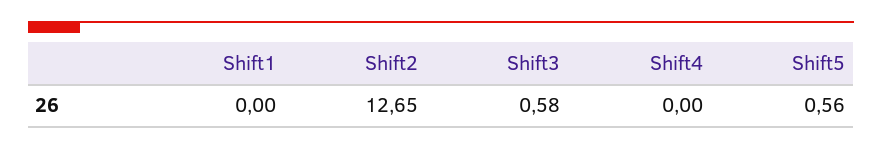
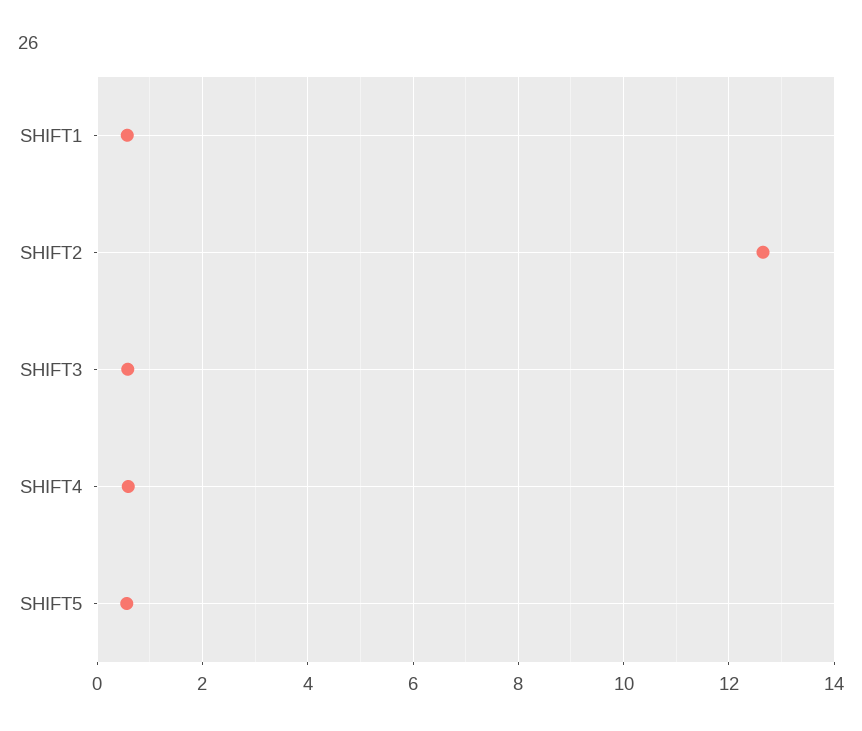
Shift1: 0 -> 0.6
Shift4: 0 -> 0.6

